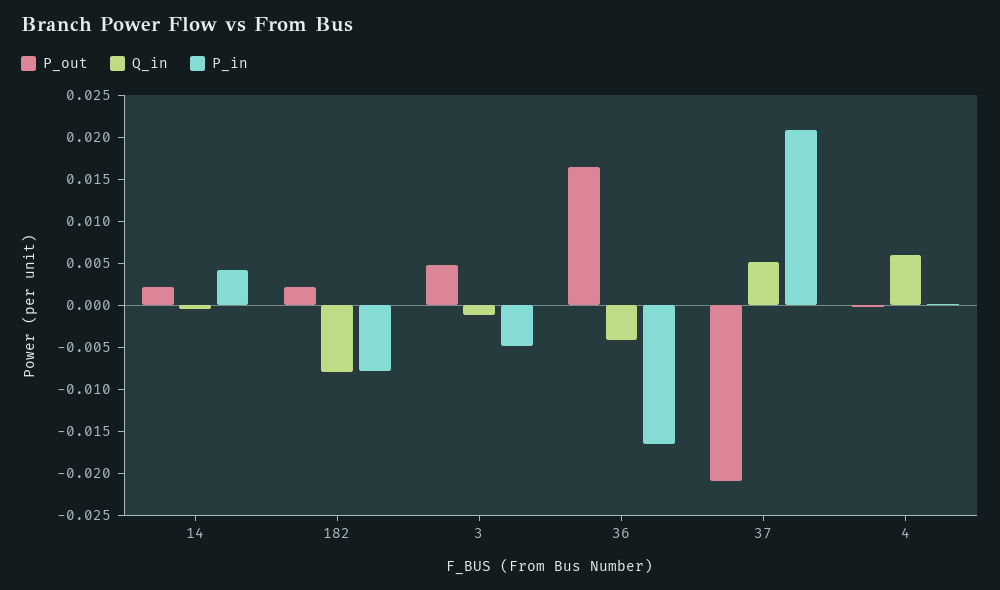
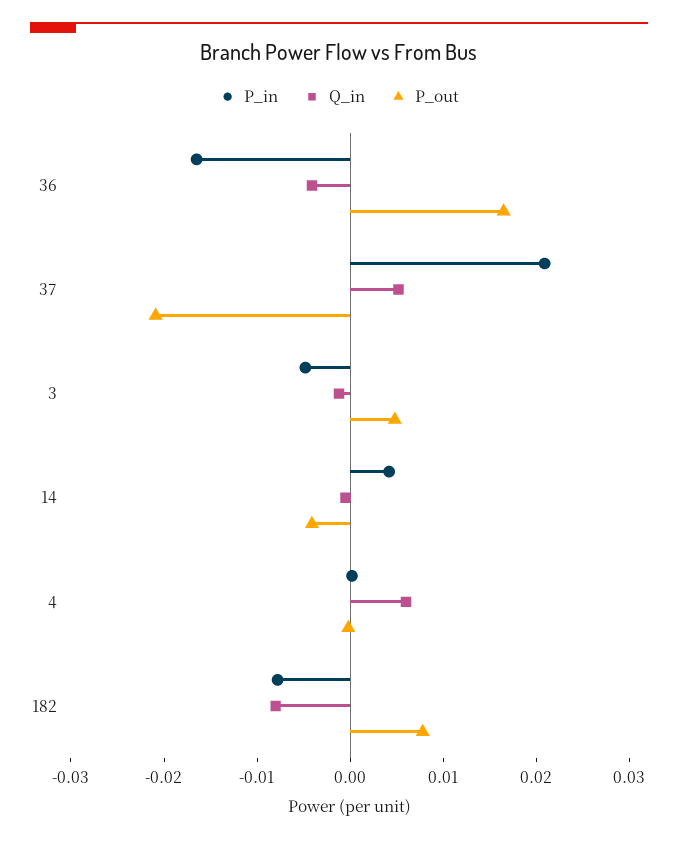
P_out, 14: 0.002 -> -0.004
P_out, 182: 0.002 -> 0.008

